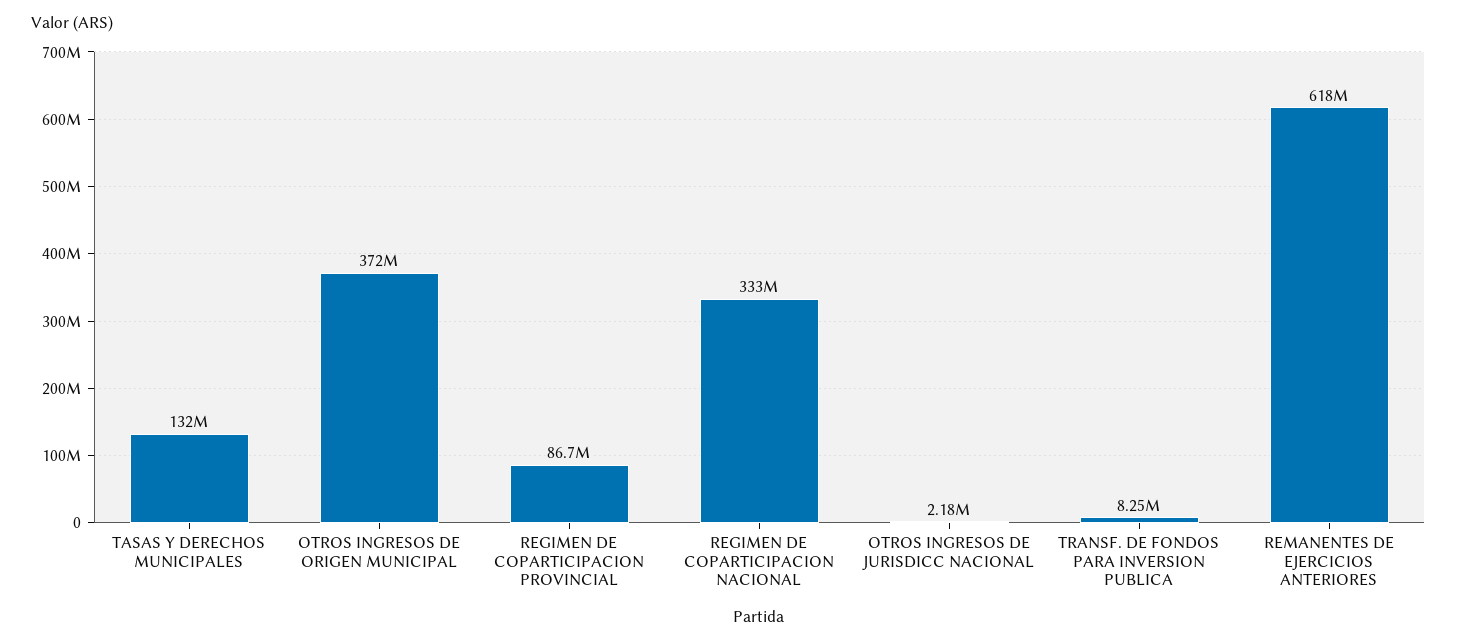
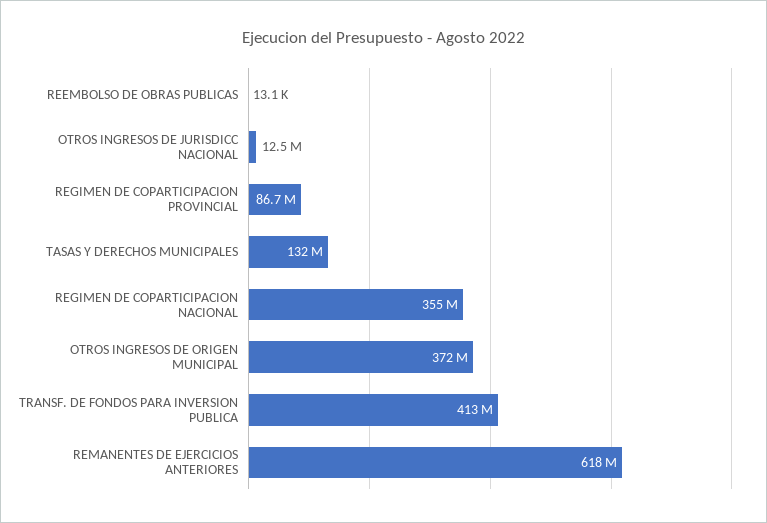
REGIMEN DE COPARTICIPACION NACIONAL: 333000000 -> 355000000
OTROS INGRESOS DE JURISDICC NACIONAL: 2180000 -> 12500000
TRANSF. DE FONDOS PARA INVERSION PUBLICA: 8250000 -> 413000000
REEMBOLSO DE OBRAS PUBLICAS: none -> 13100

